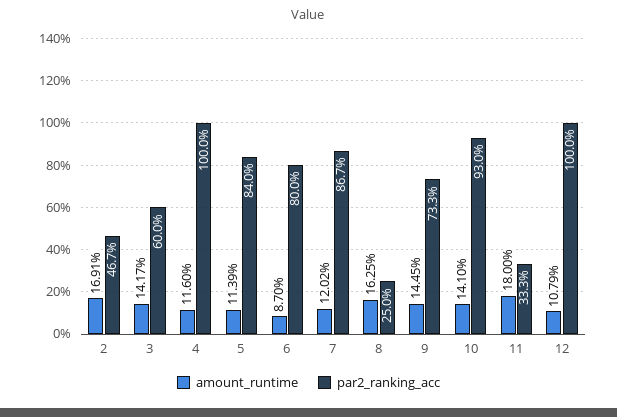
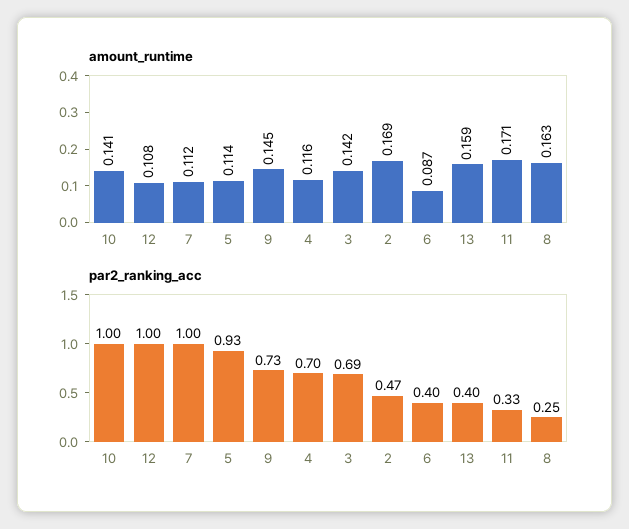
par2_ranking_acc, 3: 0.6 -> 0.69
par2_ranking_acc, 4: 1 -> 0.7
par2_ranking_acc, 5: 0.84 -> 0.93
par2_ranking_acc, 6: 0.8 -> 0.4
amount_runtime, 7: 0.1202 -> 0.112
par2_ranking_acc, 7: 0.867 -> 1
par2_ranking_acc, 10: 0.93 -> 1
amount_runtime, 11: 0.18 -> 0.171
amount_runtime, 13: none -> 0.159
par2_ranking_acc, 13: none -> 0.4

